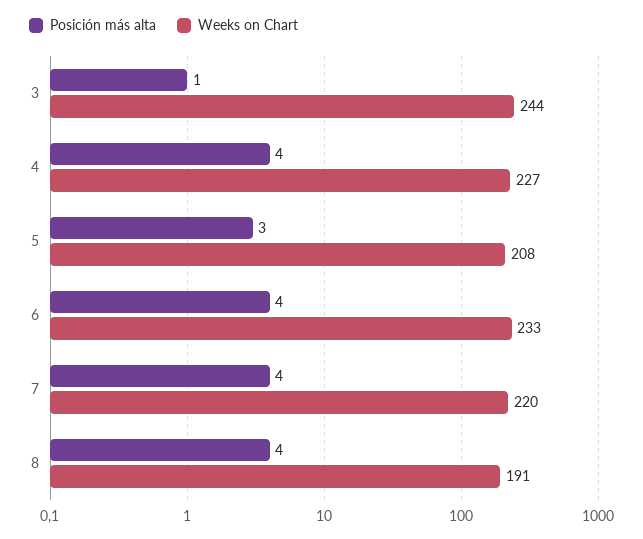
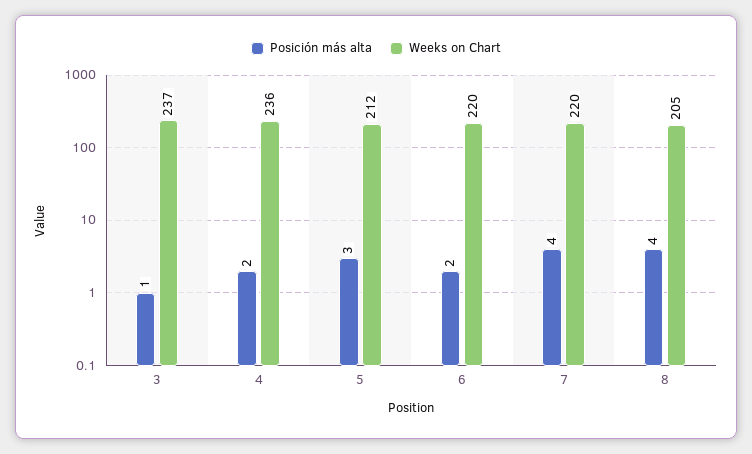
Weeks on Chart, 3: 244 -> 237
Posición más alta, 4: 4 -> 2
Weeks on Chart, 4: 227 -> 236
Weeks on Chart, 5: 208 -> 212
Posición más alta, 6: 4 -> 2
Weeks on Chart, 6: 233 -> 220
Weeks on Chart, 8: 191 -> 205

